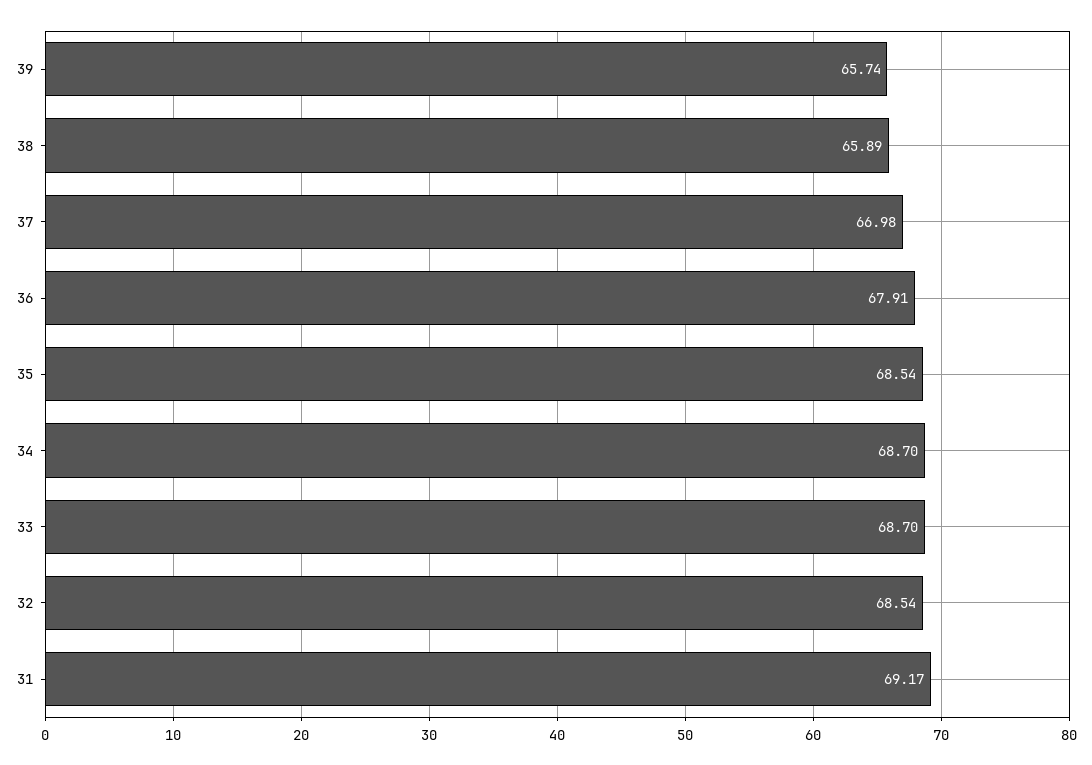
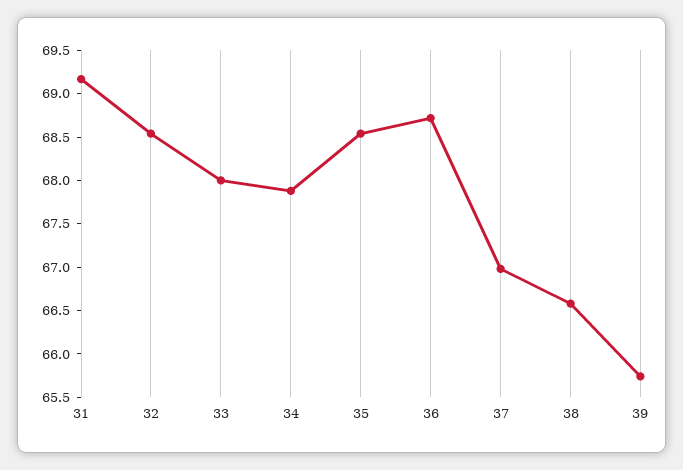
38: 65.89 -> 66.6
36: 67.91 -> 68.7
34: 68.7 -> 67.9
33: 68.7 -> 68

